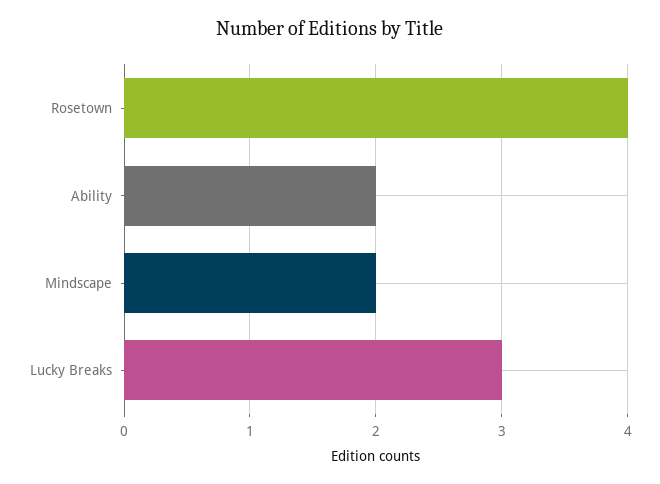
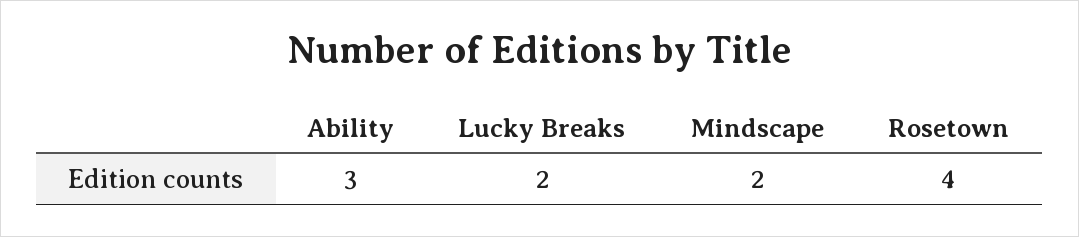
Ability: 2 -> 3
Lucky Breaks: 3 -> 2

